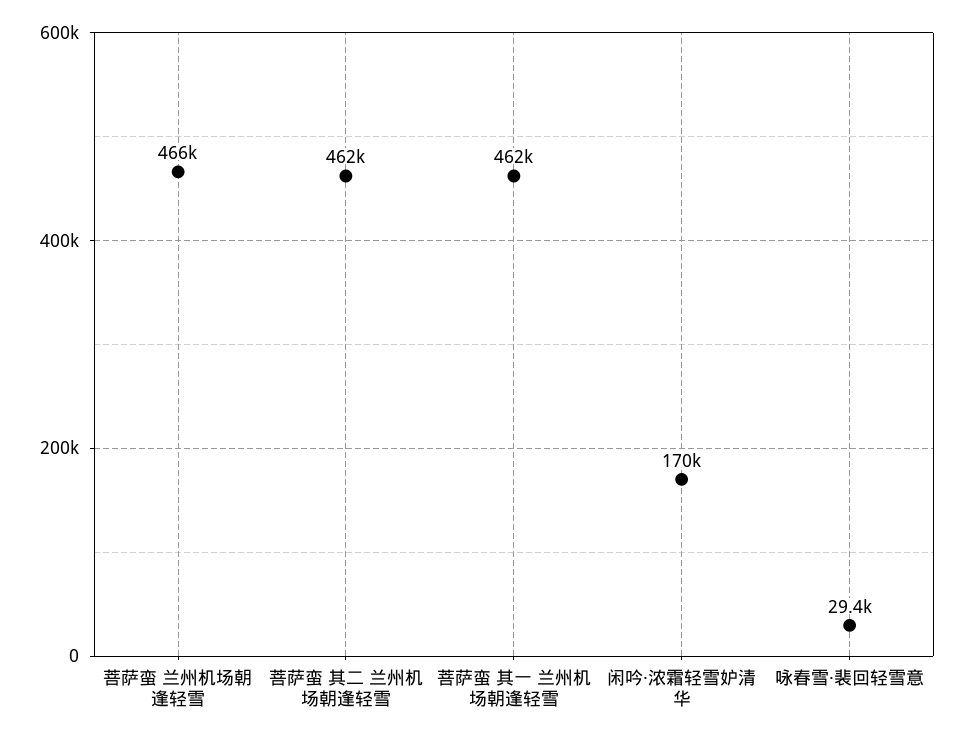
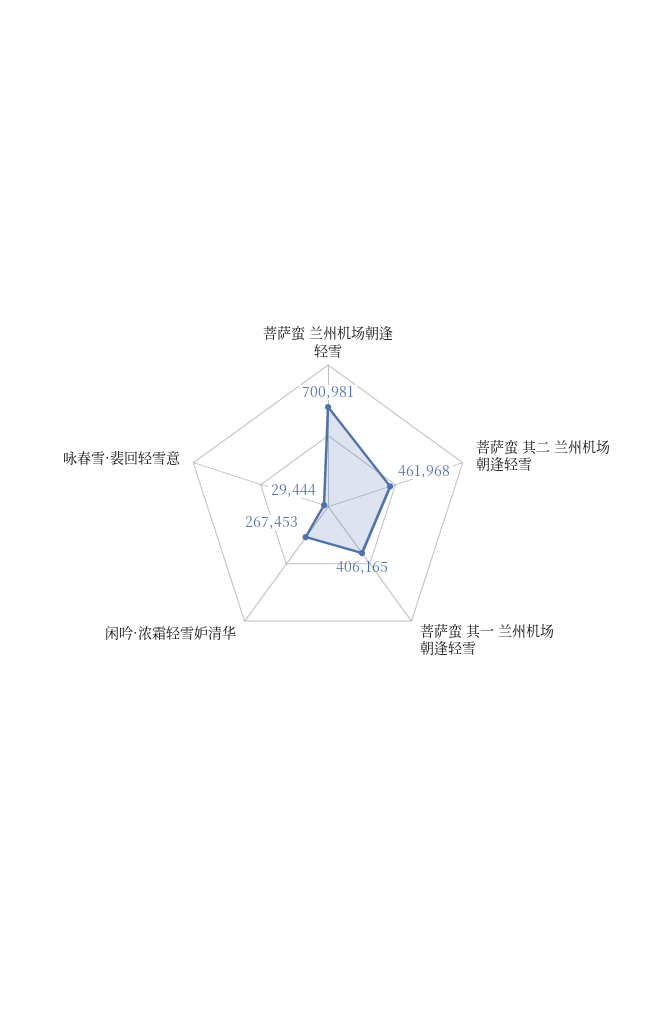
菩萨蛮 兰州机场朝逢轻雪: 466000 -> 700981
菩萨蛮 其一 兰州机场朝逢轻雪: 462000 -> 406165
闲吟·浓霜轻雪妒清华: 170000 -> 267453

